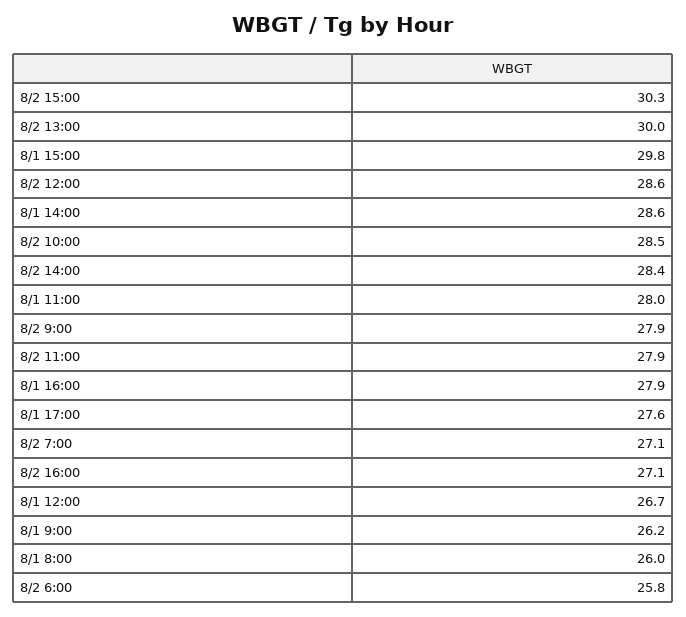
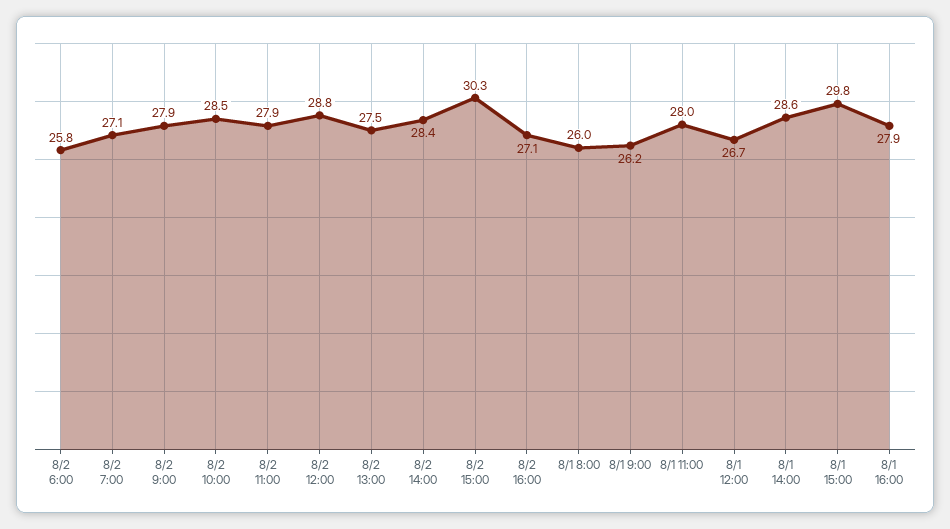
8/2 13:00: 30 -> 27.5
8/2 12:00: 28.6 -> 28.8
8/1 17:00: 27.6 -> none

